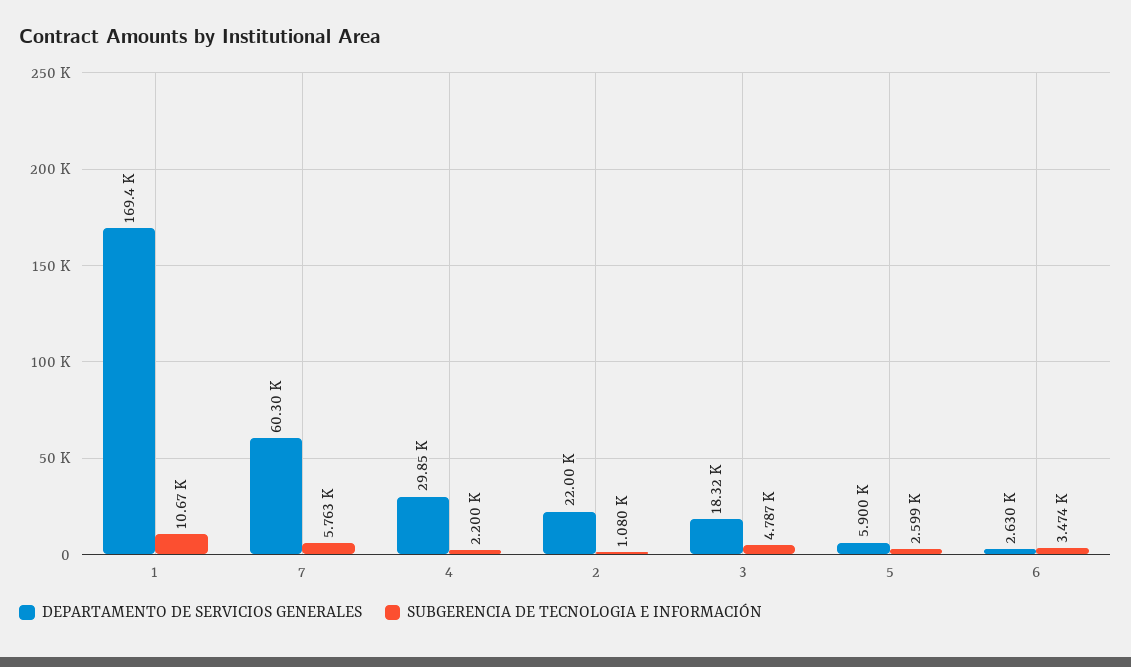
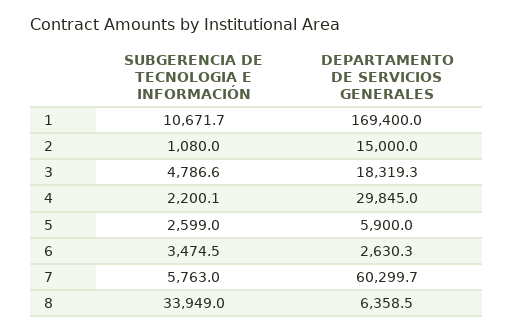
DEPARTAMENTO DE SERVICIOS GENERALES, 2: 22000 -> 15000
SUBGERENCIA DE TECNOLOGIA E INFORMACIÓN, 8: none -> 33949
DEPARTAMENTO DE SERVICIOS GENERALES, 8: none -> 6358.5

